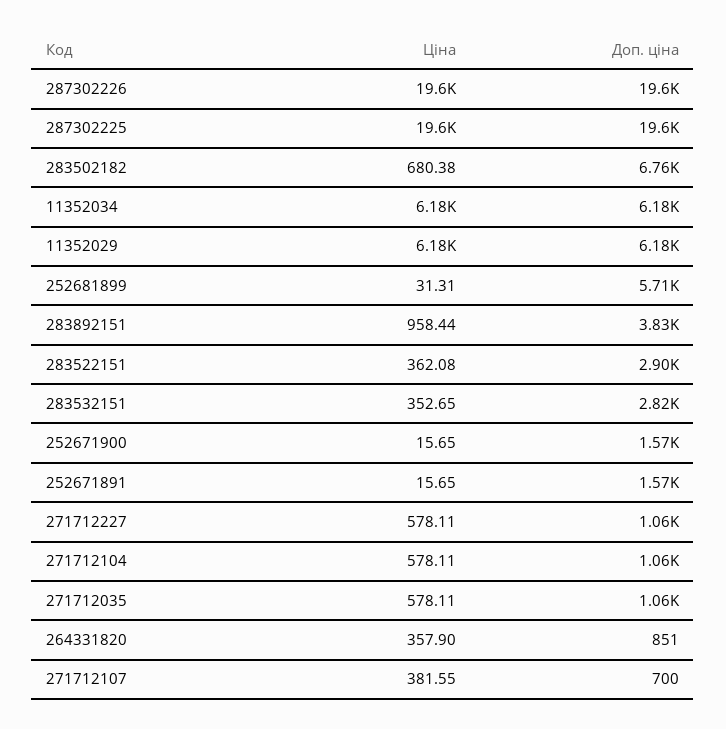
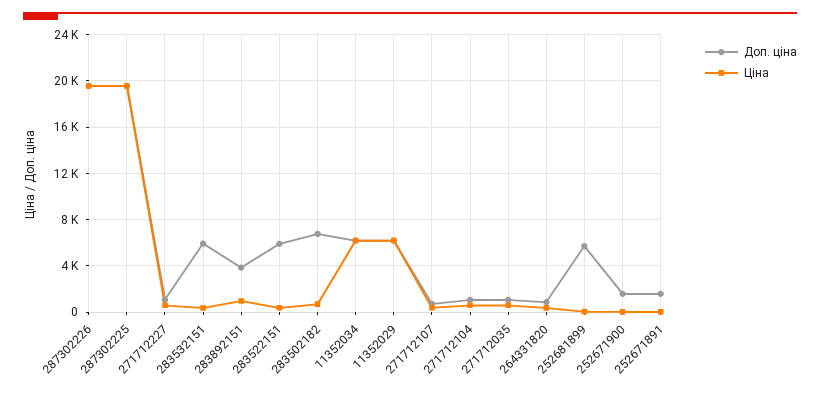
Доп. ціна, 283522151: 2900 -> 6000
Доп. ціна, 283532151: 2820 -> 6000

